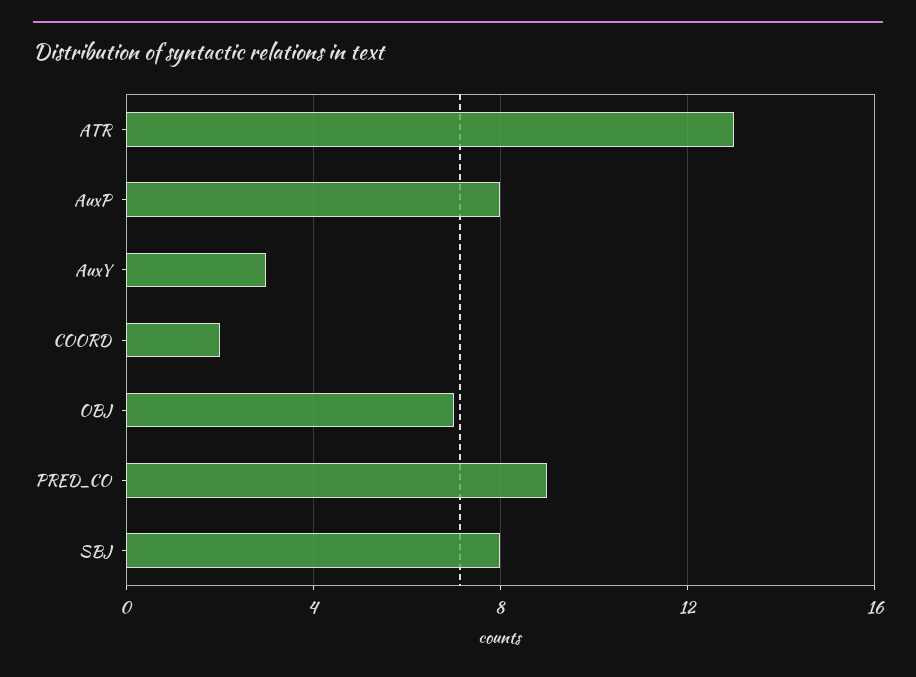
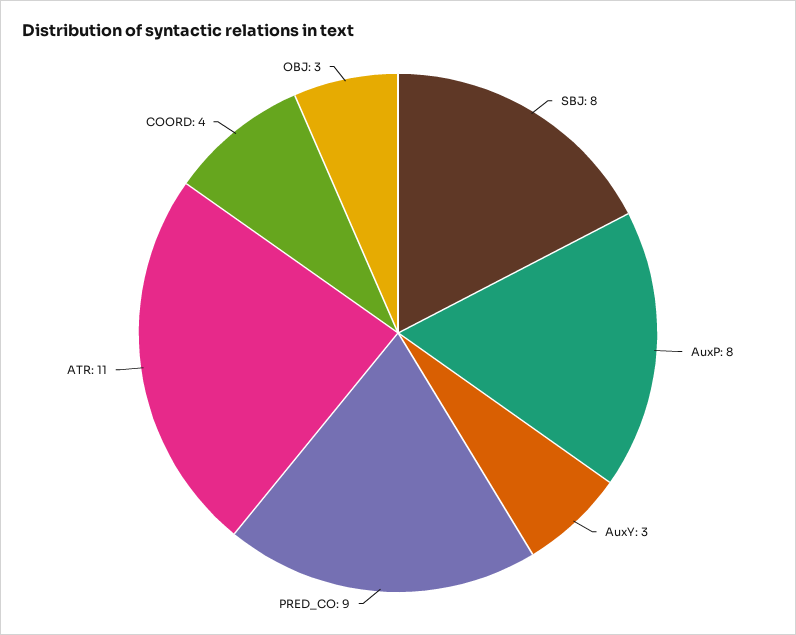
ATR: 13 -> 11
COORD: 2 -> 4
OBJ: 7 -> 3

